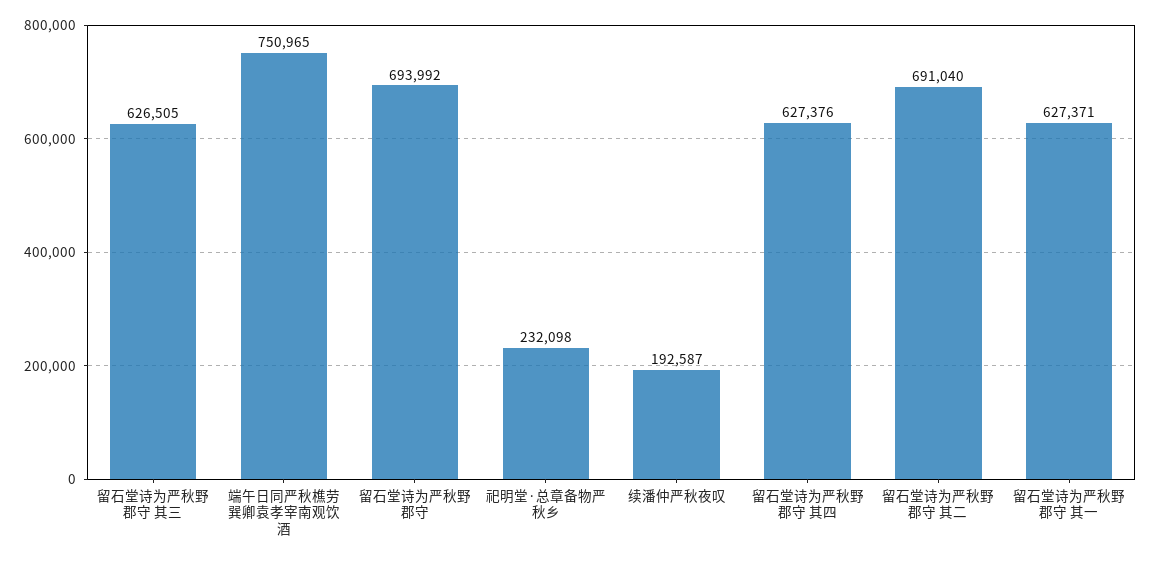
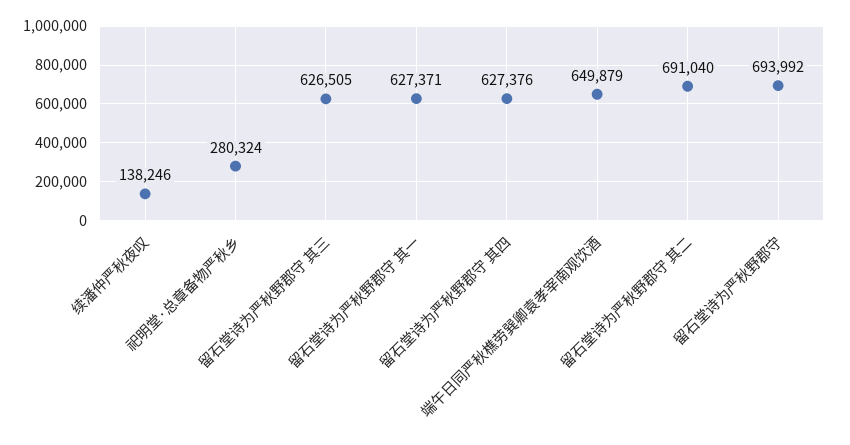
端午日同严秋樵劳巽卿袁孝宰南观饮酒: 750965 -> 649879
祀明堂·总章备物严秋乡: 232098 -> 280324
续潘仲严秋夜叹: 192587 -> 138246

